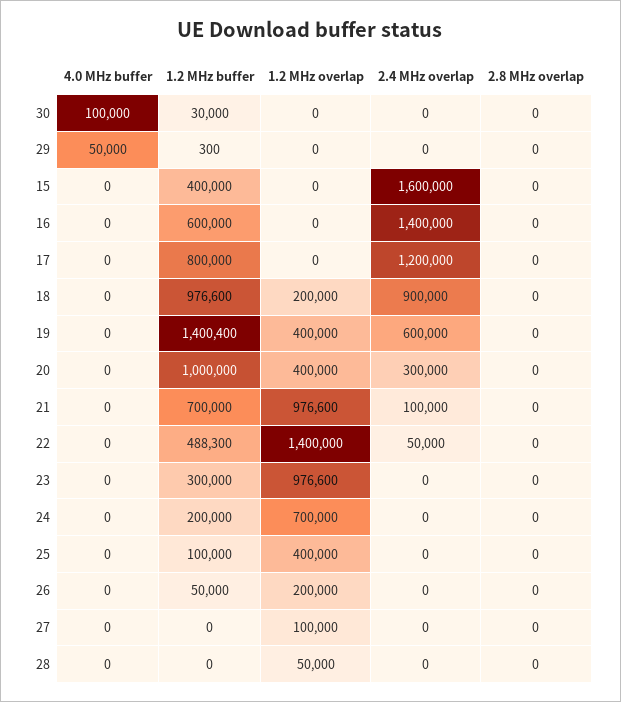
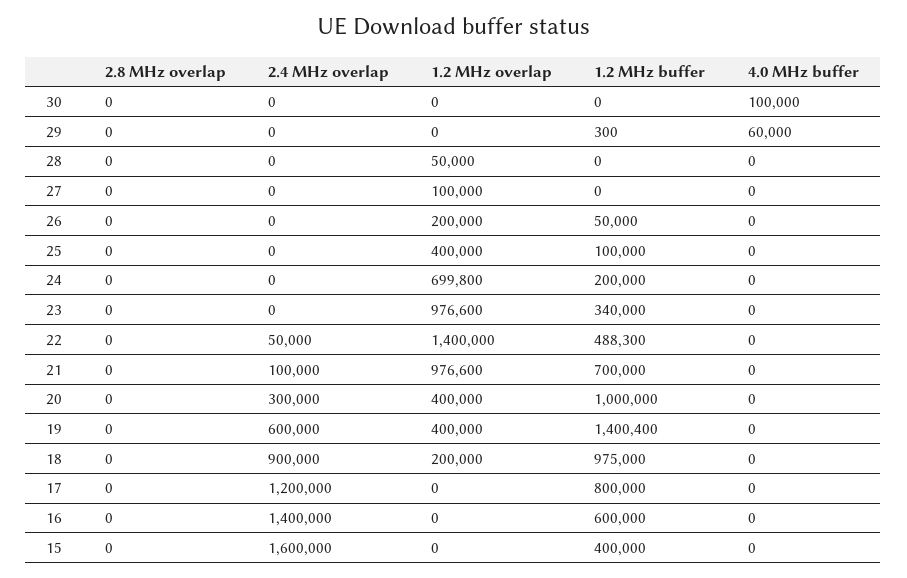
1.2 MHz buffer, 30: 30000 -> 0
4.0 MHz buffer, 29: 50000 -> 60000
1.2 MHz buffer, 18: 976600 -> 975000
1.2 MHz buffer, 23: 300000 -> 340000
1.2 MHz overlap, 24: 700000 -> 699800

